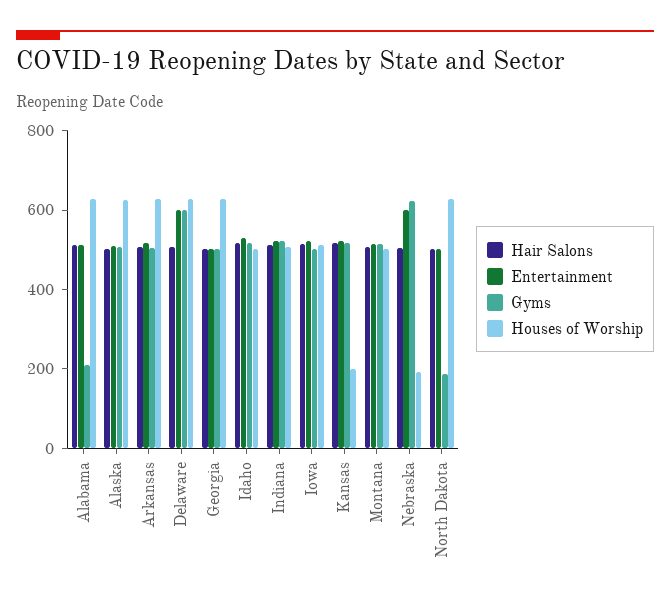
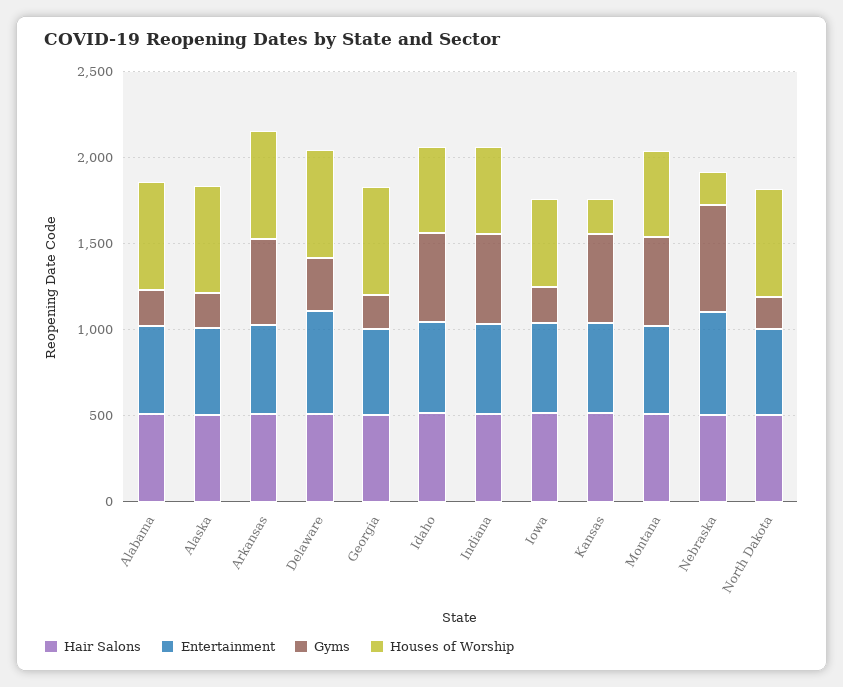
Gyms, Alaska: 500 -> 200
Gyms, Delaware: 600 -> 300
Gyms, Georgia: 500 -> 200
Gyms, Iowa: 500 -> 200

